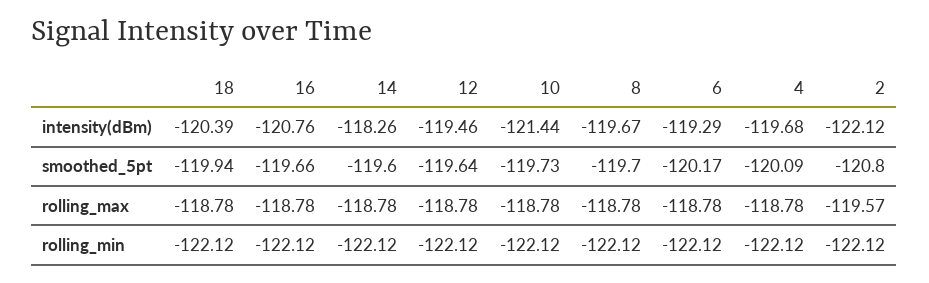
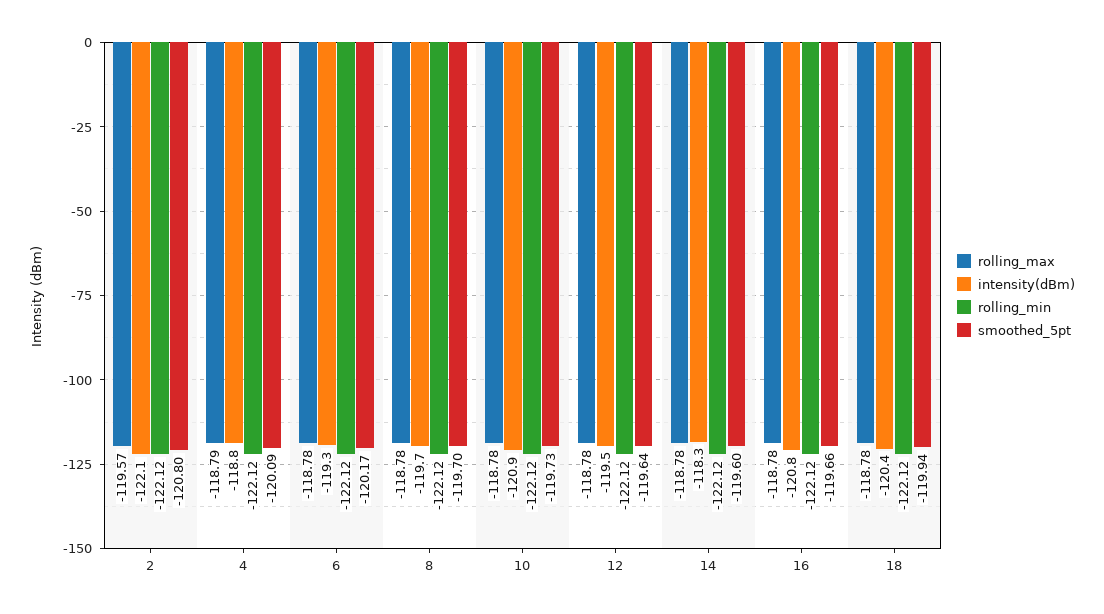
intensity(dBm), 10: -121.44 -> -120.9
intensity(dBm), 4: -119.68 -> -118.8
rolling_max, 4: -118.78 -> -118.79

